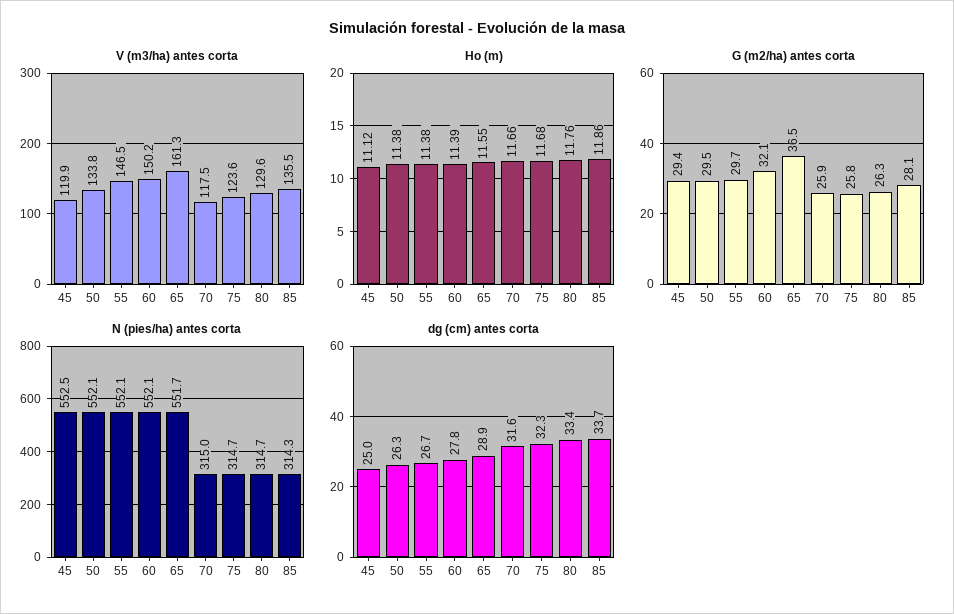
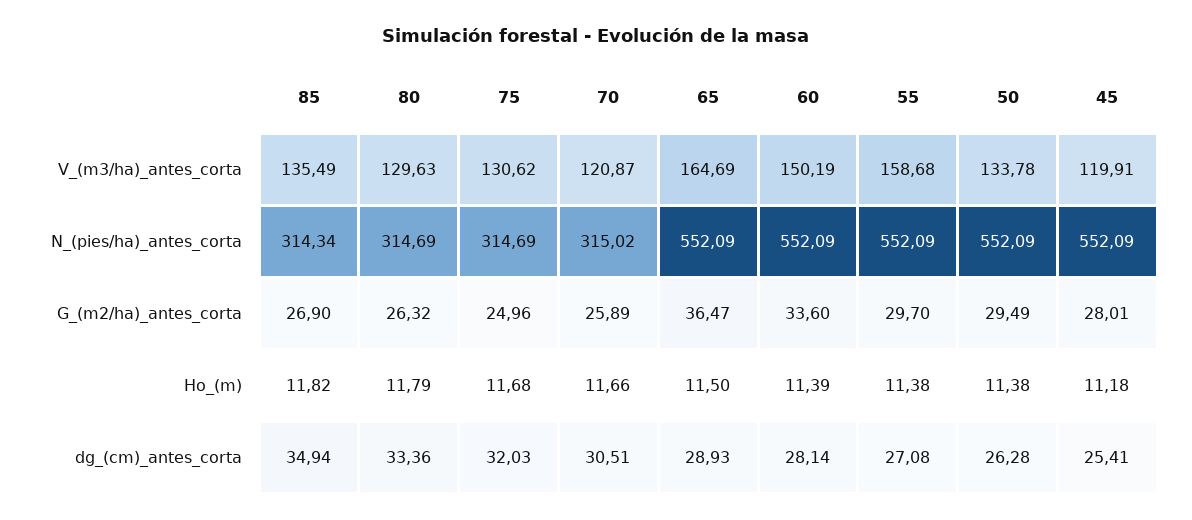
V (m3/ha) antes corta, 55: 146.5 -> 158.68
V (m3/ha) antes corta, 65: 161.3 -> 164.69
V (m3/ha) antes corta, 70: 117.5 -> 120.87
V (m3/ha) antes corta, 75: 123.6 -> 130.62
Ho (m), 45: 11.12 -> 11.18
Ho (m), 65: 11.55 -> 11.5
Ho (m), 80: 11.76 -> 11.79
Ho (m), 85: 11.86 -> 11.82
G (m2/ha) antes corta, 45: 29.4 -> 28.01
G (m2/ha) antes corta, 60: 32.1 -> 33.6
G (m2/ha) antes corta, 75: 25.8 -> 24.96
G (m2/ha) antes corta, 85: 28.1 -> 26.9
N (pies/ha) antes corta, 45: 552.5 -> 552.09
N (pies/ha) antes corta, 65: 551.7 -> 552.09
dg (cm) antes corta, 45: 25 -> 25.41
dg (cm) antes corta, 55: 26.7 -> 27.08
dg (cm) antes corta, 60: 27.8 -> 28.14
dg (cm) antes corta, 70: 31.6 -> 30.51
dg (cm) antes corta, 75: 32.3 -> 32.03
dg (cm) antes corta, 85: 33.7 -> 34.94

